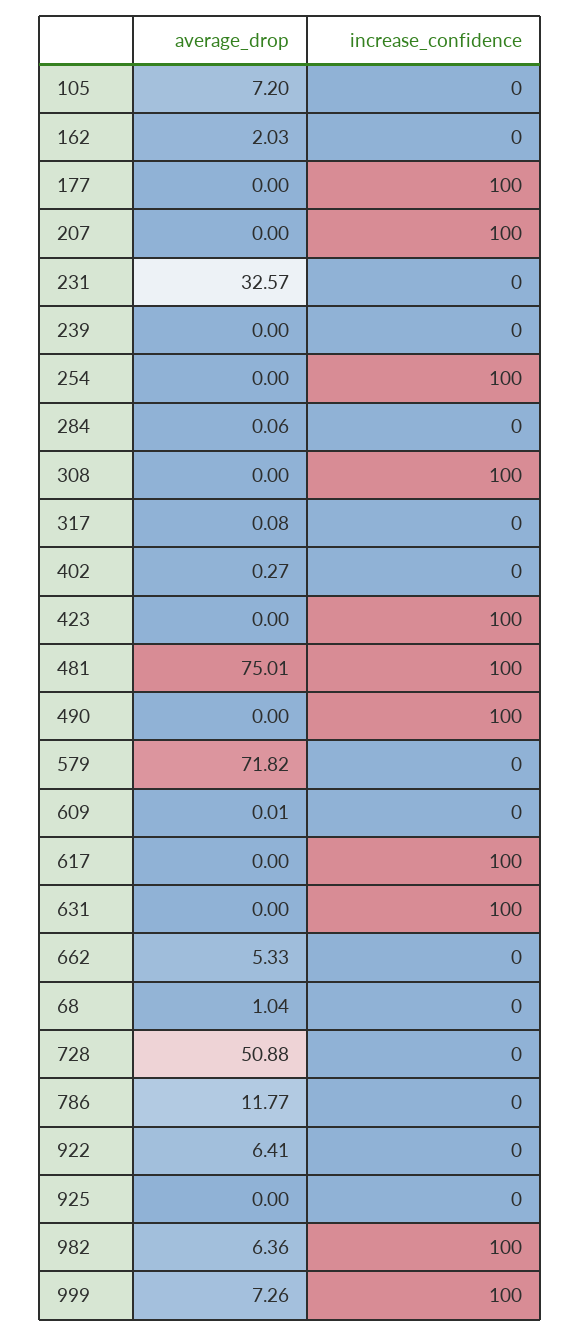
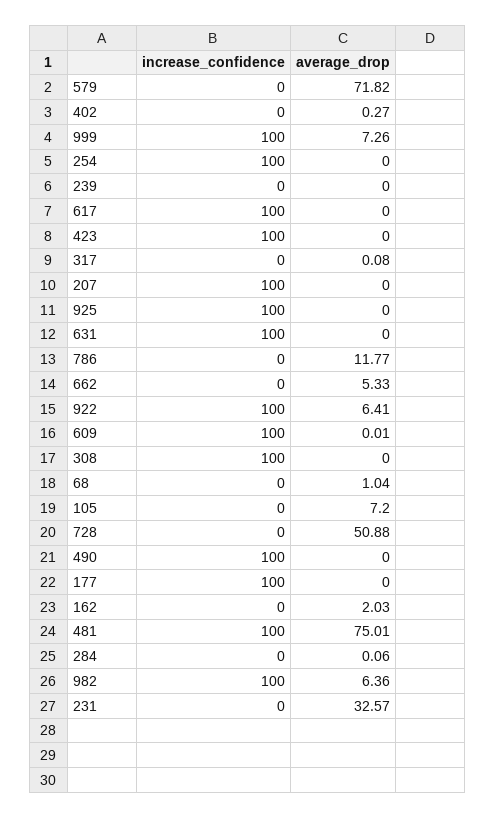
increase_confidence, 609: 0 -> 100
increase_confidence, 922: 0 -> 100
increase_confidence, 925: 0 -> 100

